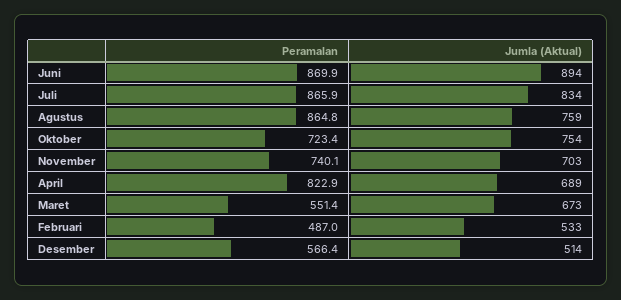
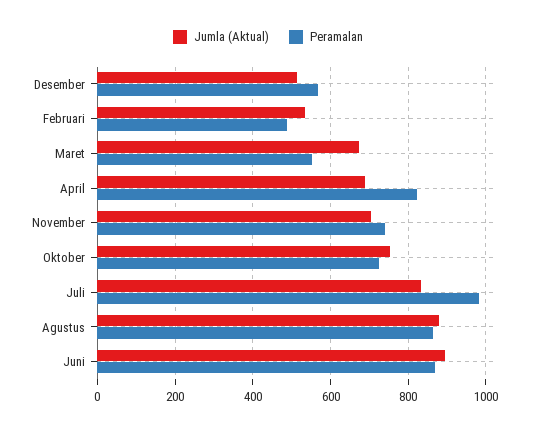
Peramalan, Juli: 865.9 -> 980
Jumla (Aktual), Agustus: 759 -> 880

